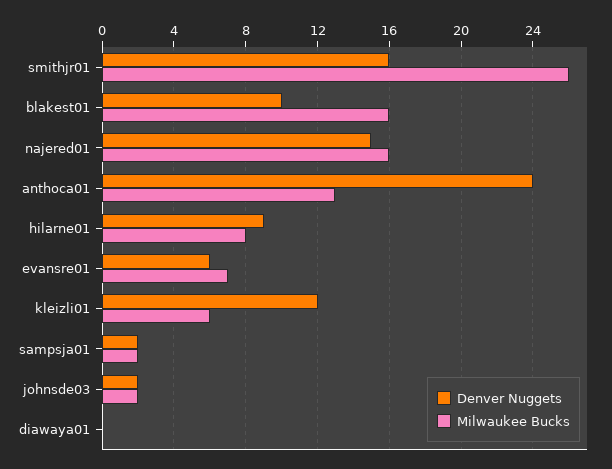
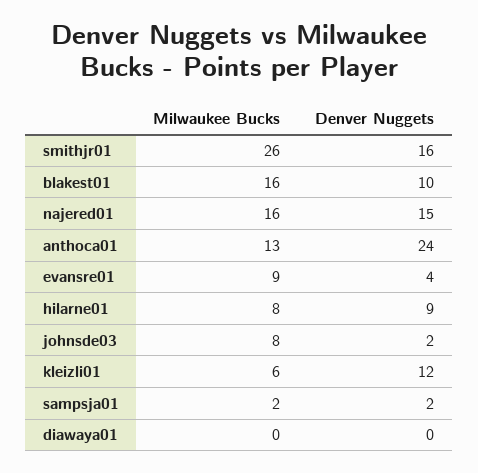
Denver Nuggets, evansre01: 6 -> 4
Milwaukee Bucks, evansre01: 7 -> 9
Milwaukee Bucks, johnsde03: 2 -> 8

